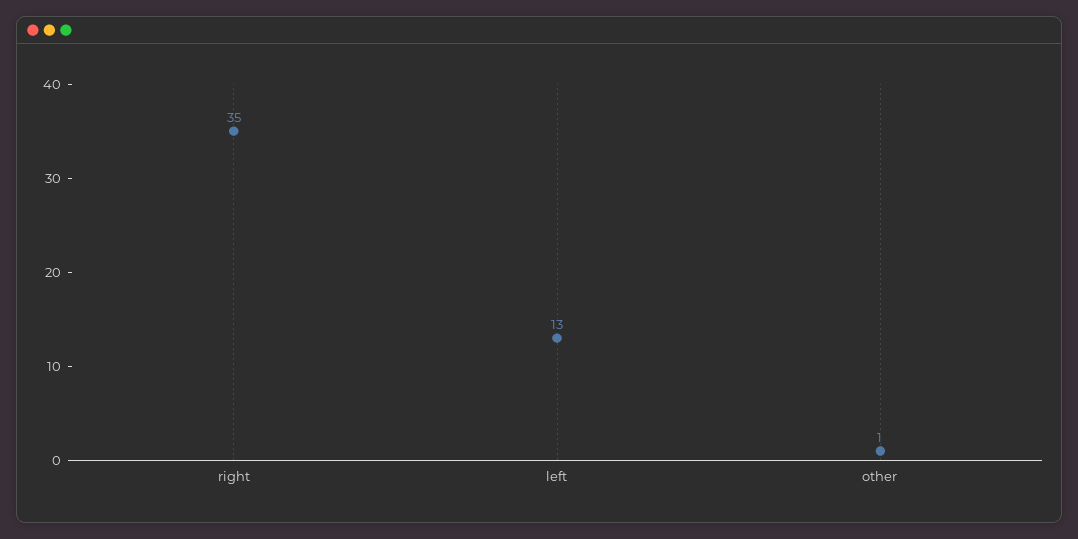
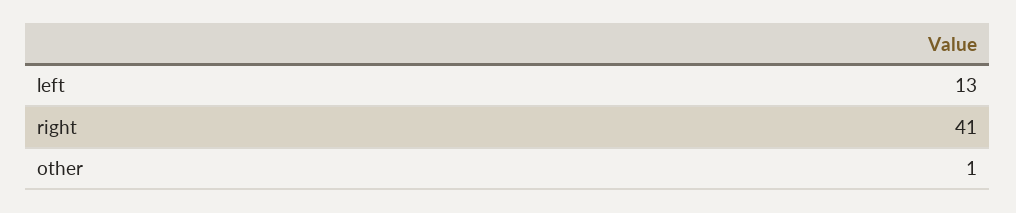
right: 35 -> 41

